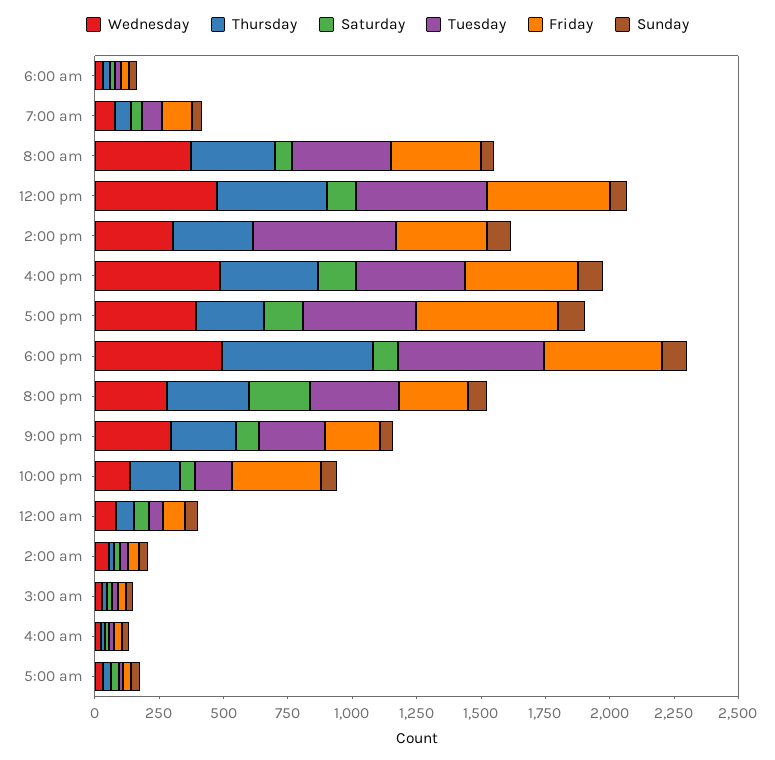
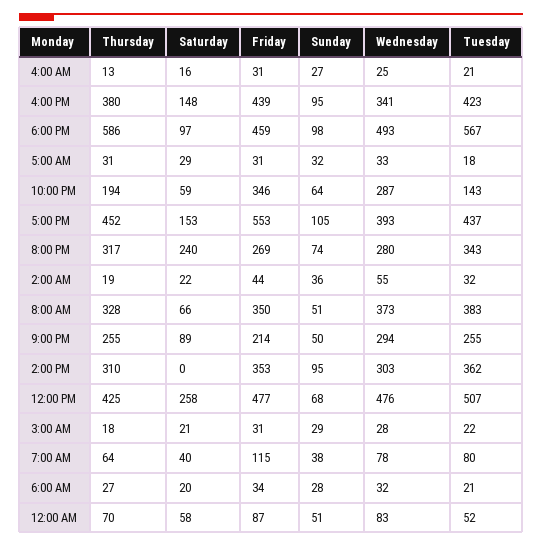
Saturday, 12:00 pm: 100 -> 258
Tuesday, 2:00 pm: 550 -> 362
Wednesday, 4:00 pm: 500 -> 341
Thursday, 5:00 pm: 250 -> 452
Wednesday, 10:00 pm: 150 -> 287

